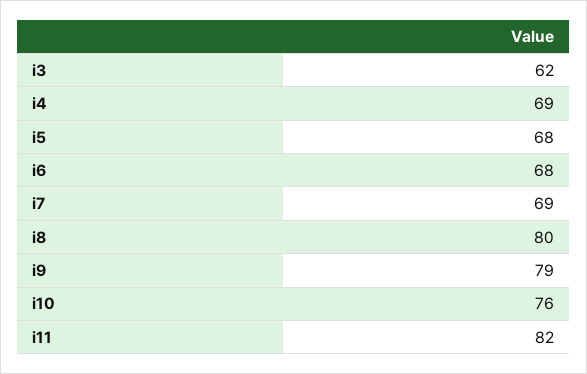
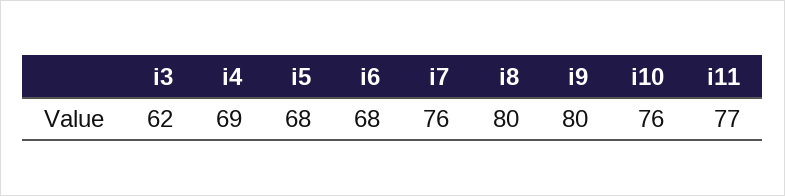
i7: 69 -> 76
i9: 79 -> 80
i11: 82 -> 77

